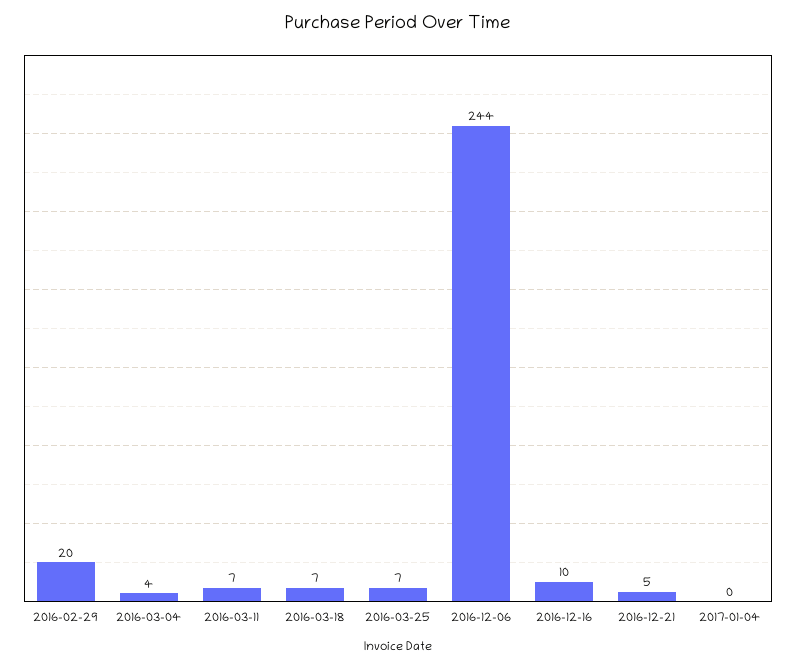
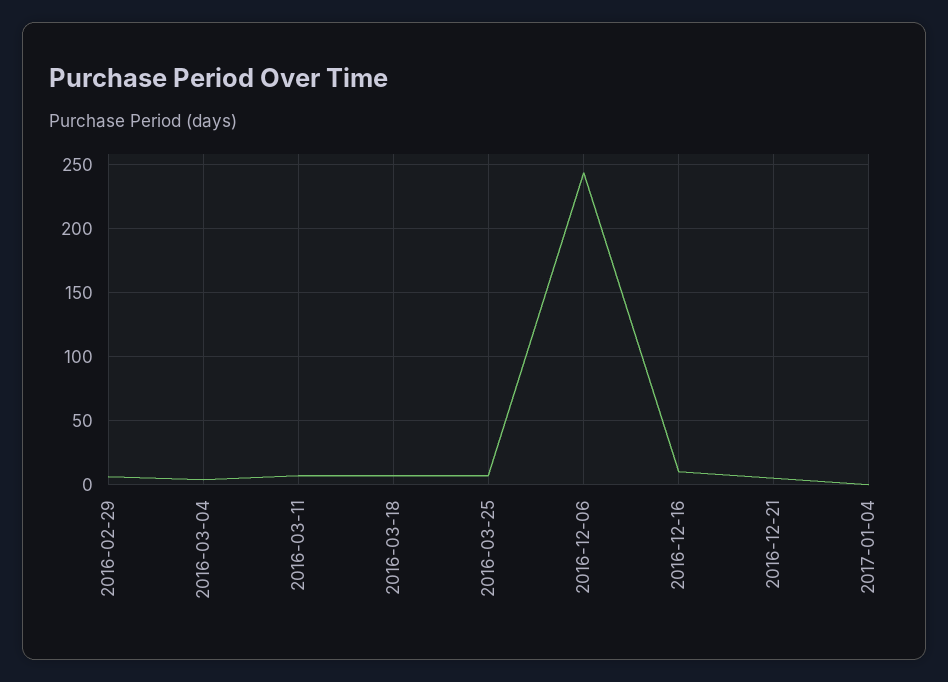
2016-02-29: 20 -> 5

